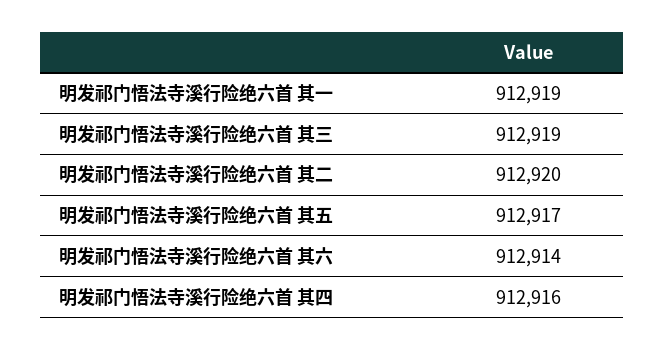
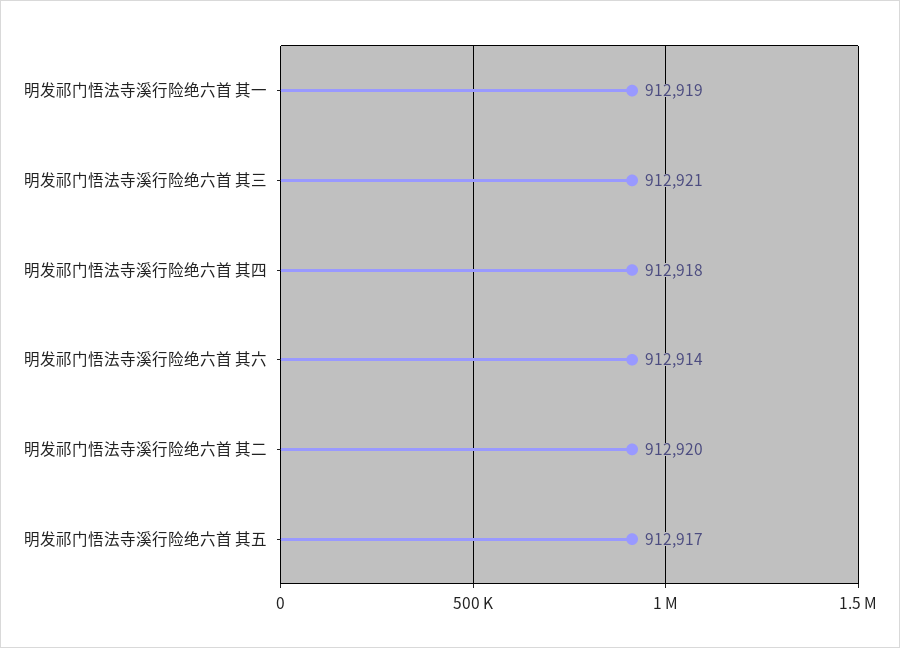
明发祁门悟法寺溪行险绝六首 其三: 912919 -> 912921
明发祁门悟法寺溪行险绝六首 其四: 912916 -> 912918

